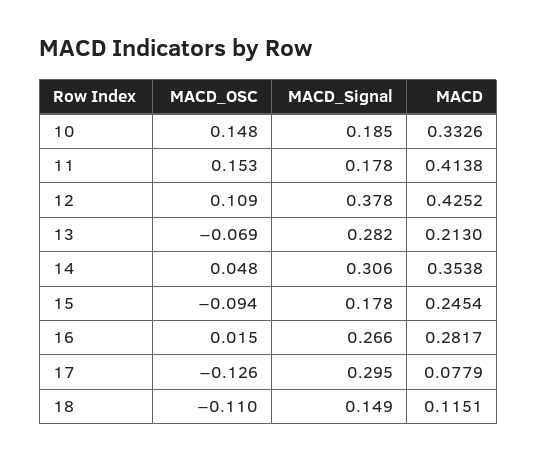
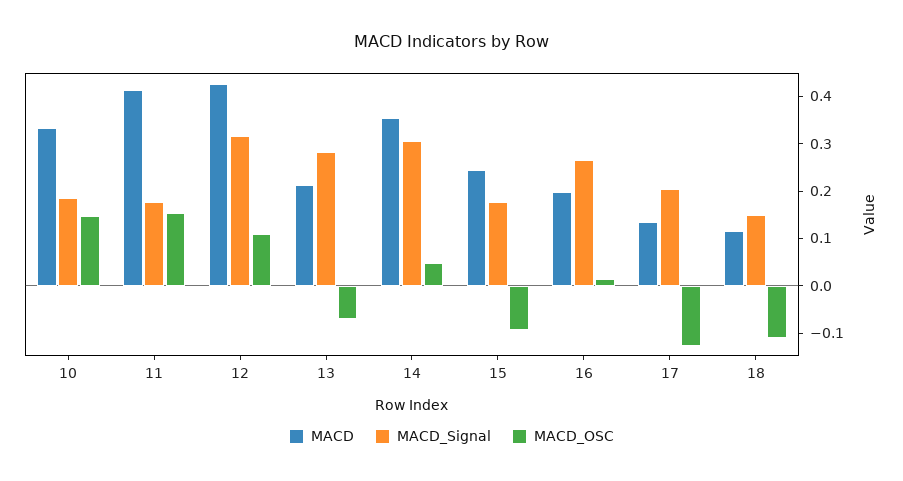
MACD_Signal, 12: 0.378 -> 0.32
MACD, 16: 0.2817 -> 0.2
MACD_Signal, 17: 0.295 -> 0.2
MACD, 17: 0.0779 -> 0.14

